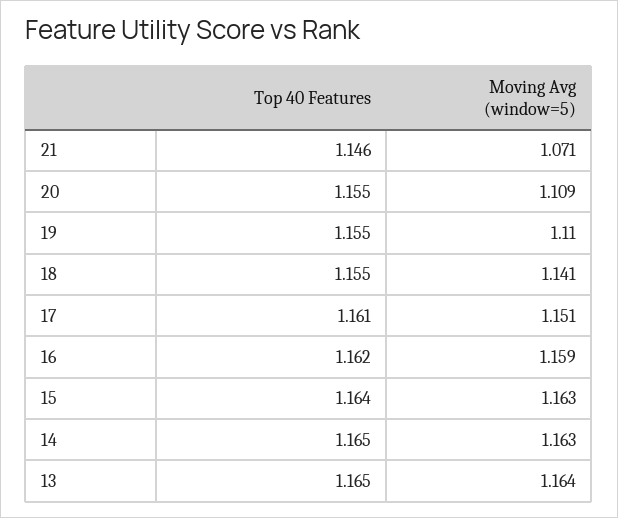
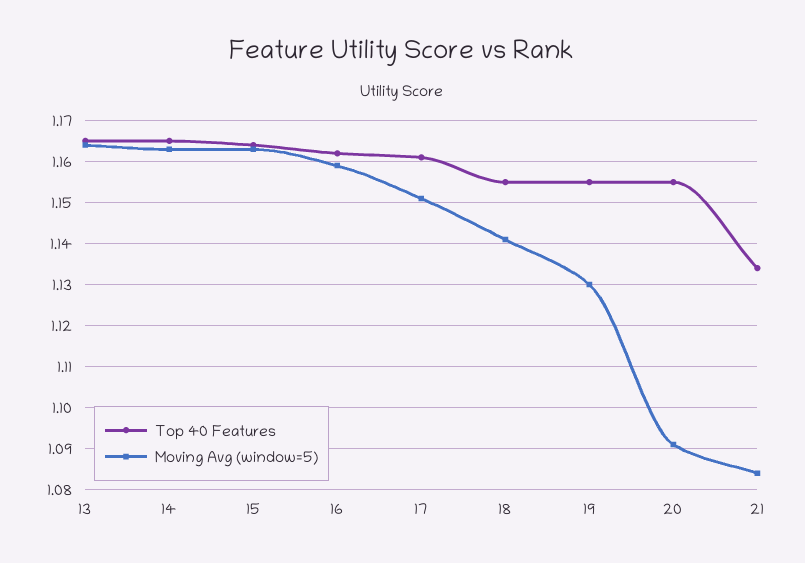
Top 40 Features, 21: 1.146 -> 1.135
Moving Avg (window=5), 21: 1.071 -> 1.085
Moving Avg (window=5), 20: 1.109 -> 1.09
Moving Avg (window=5), 19: 1.11 -> 1.13

